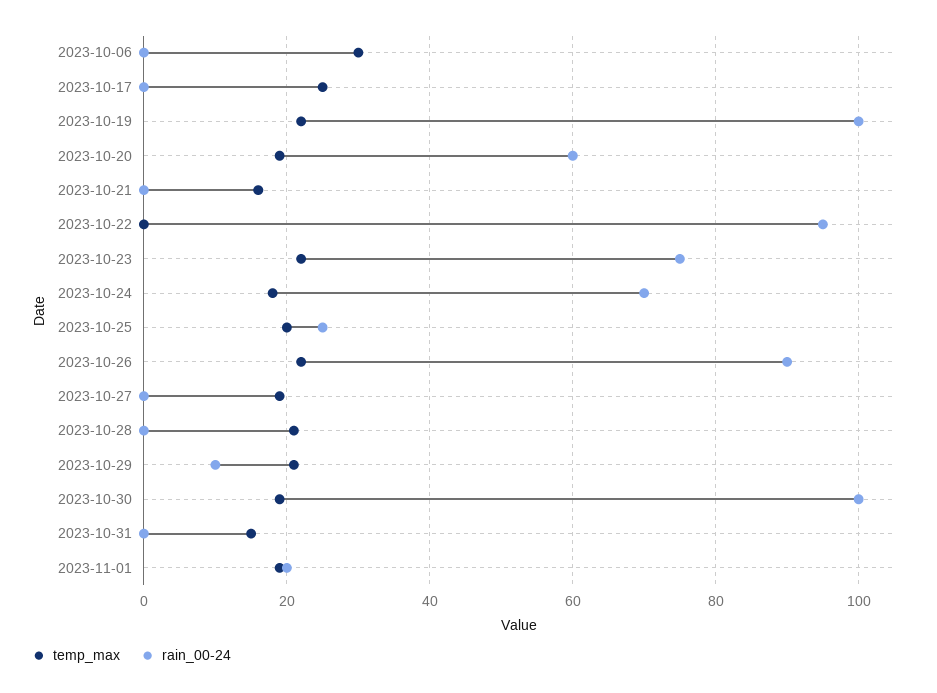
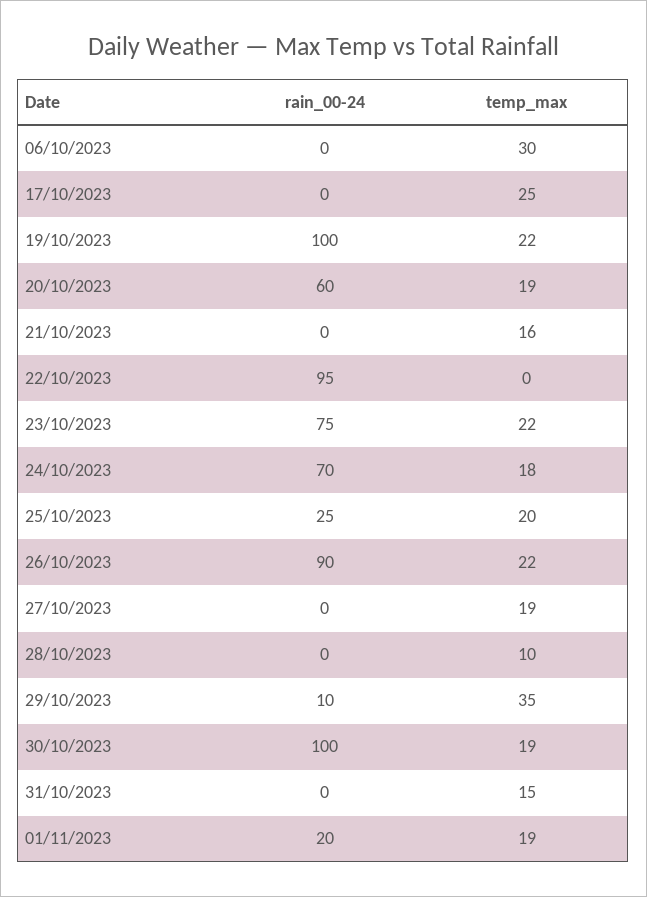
temp_max, 2023-10-28: 20 -> 10
temp_max, 2023-10-29: 20 -> 35

